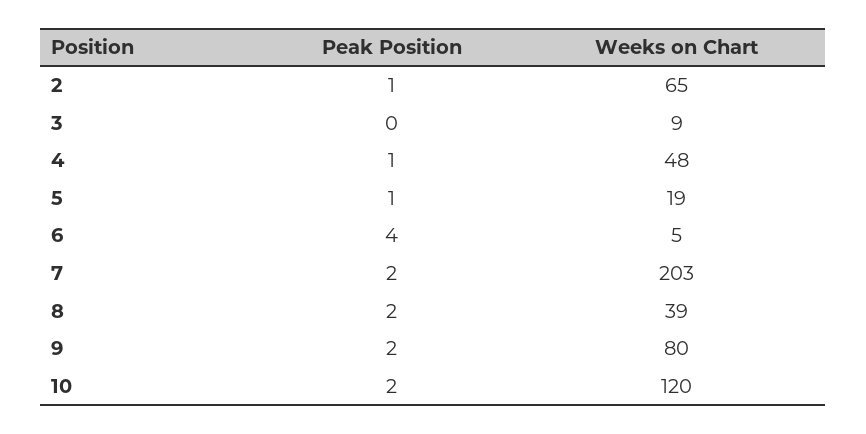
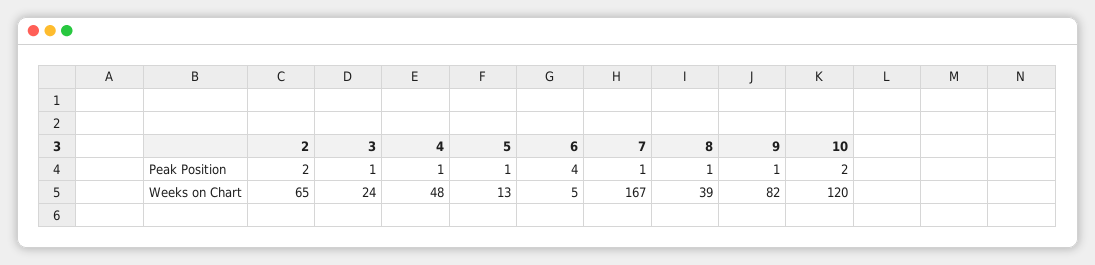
Peak Position, 2: 1 -> 2
Peak Position, 3: 0 -> 1
Weeks on Chart, 3: 9 -> 24
Weeks on Chart, 5: 19 -> 13
Peak Position, 7: 2 -> 1
Weeks on Chart, 7: 203 -> 167
Peak Position, 8: 2 -> 1
Peak Position, 9: 2 -> 1
Weeks on Chart, 9: 80 -> 82

